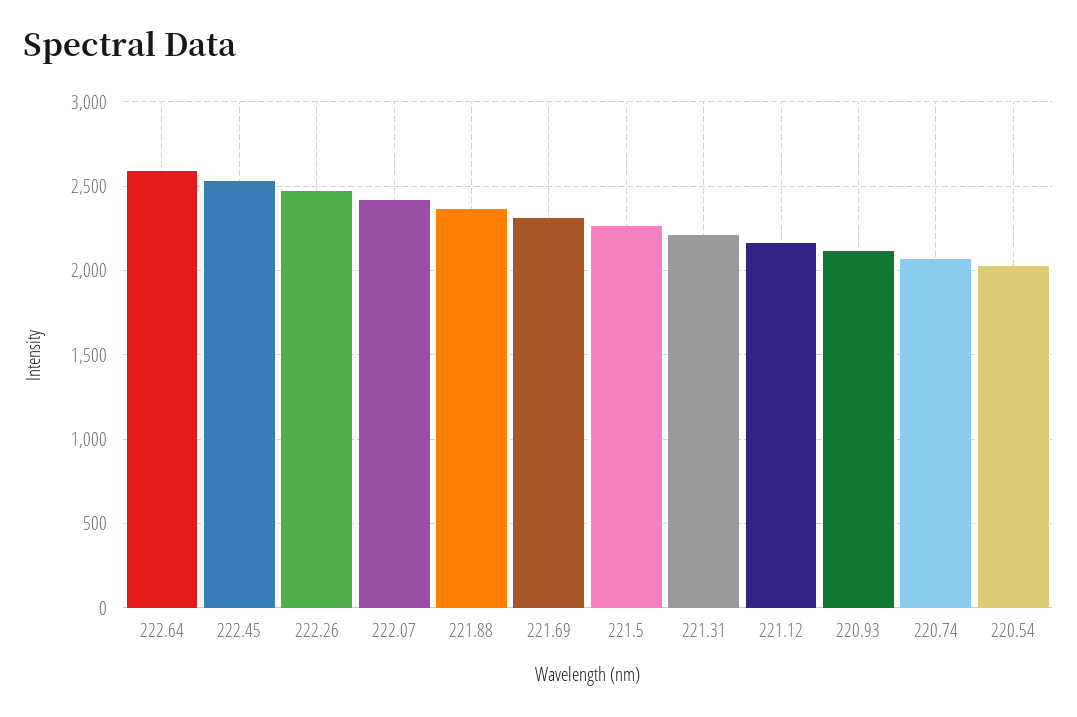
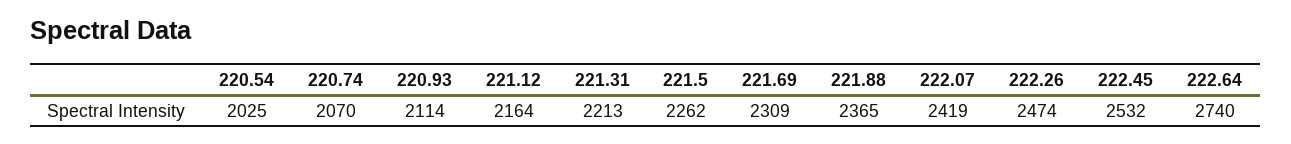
222.64: 2600 -> 2740

